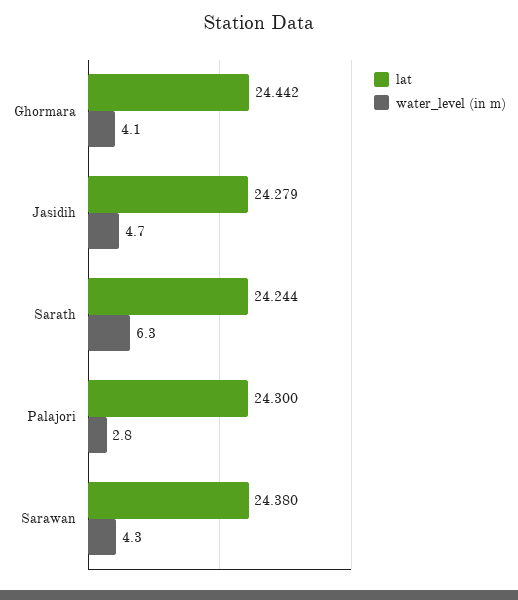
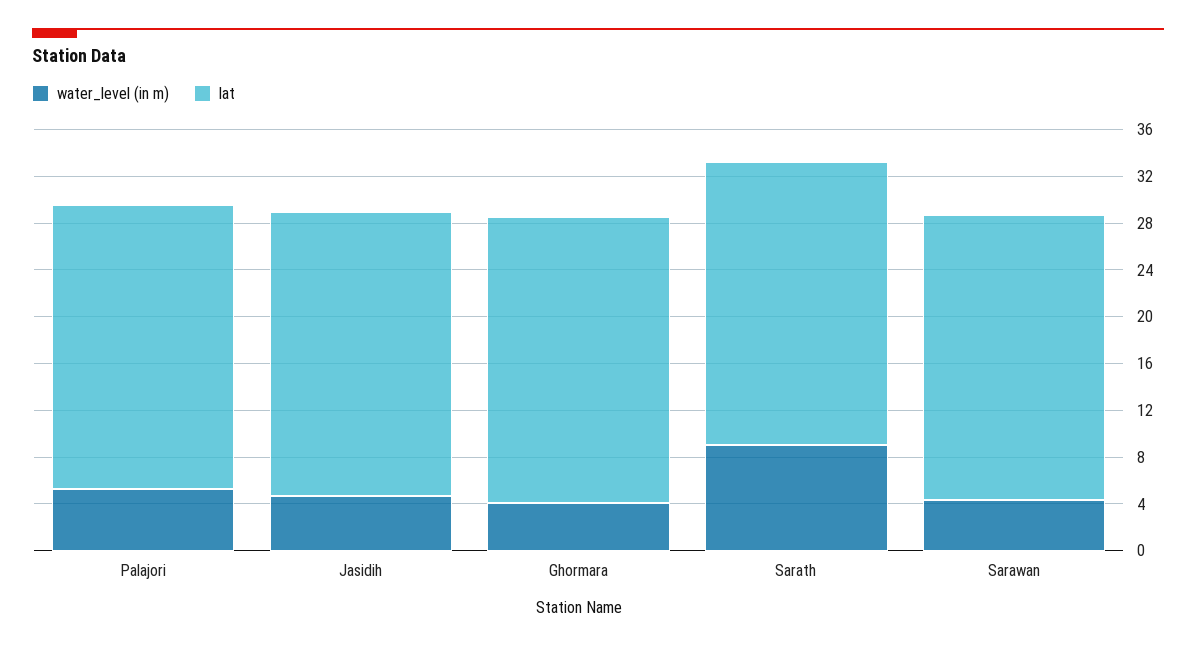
water_level (in m), Sarath: 6.3 -> 9
water_level (in m), Palajori: 2.8 -> 5

